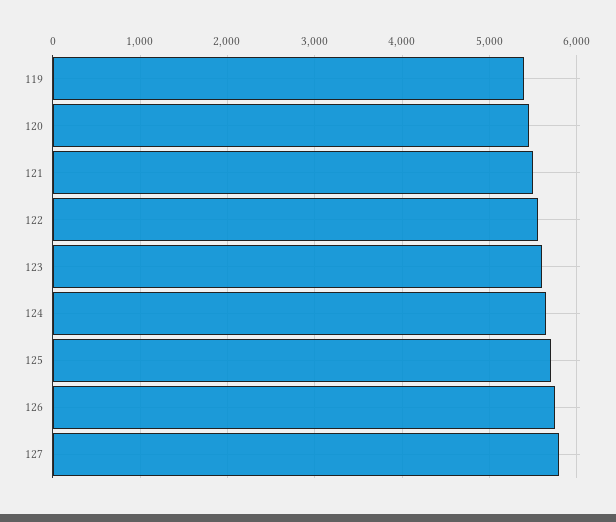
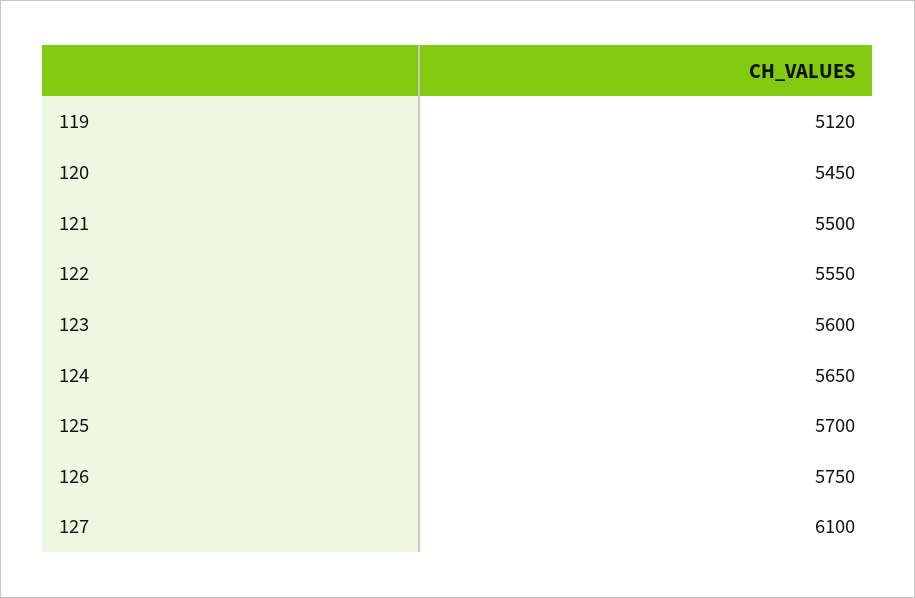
119: 5400 -> 5120
127: 5800 -> 6100

